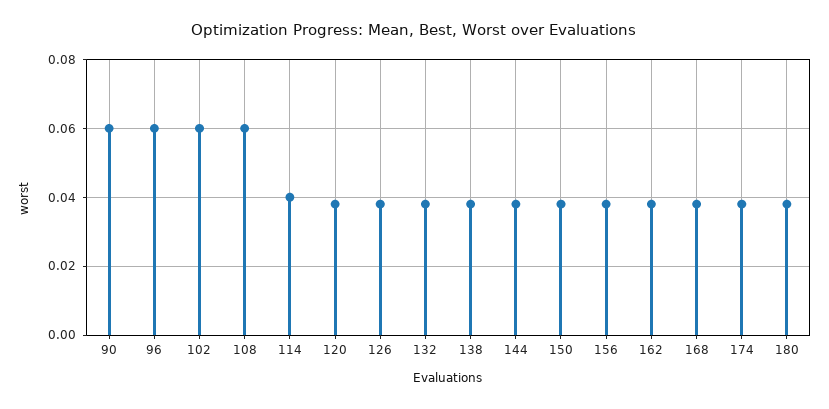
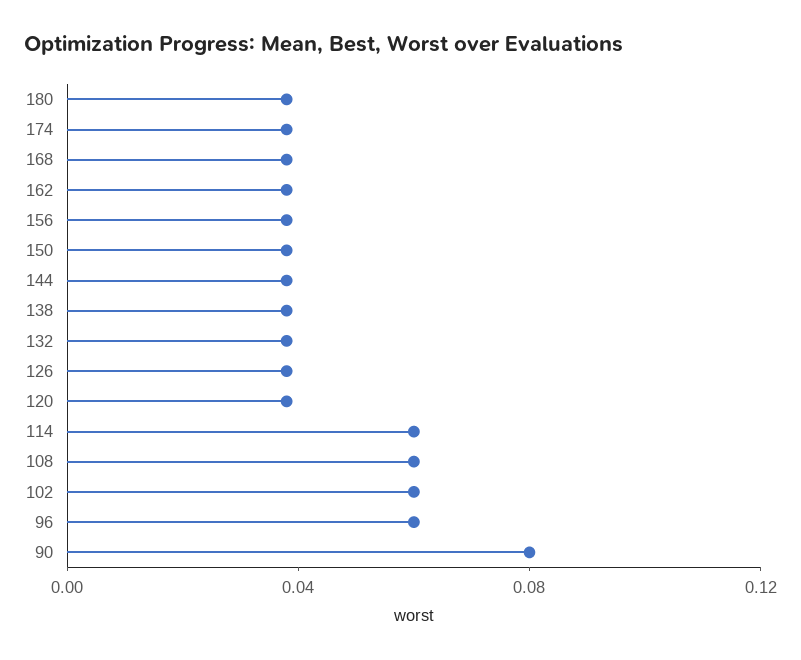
90: 0.06 -> 0.08
114: 0.04 -> 0.06

